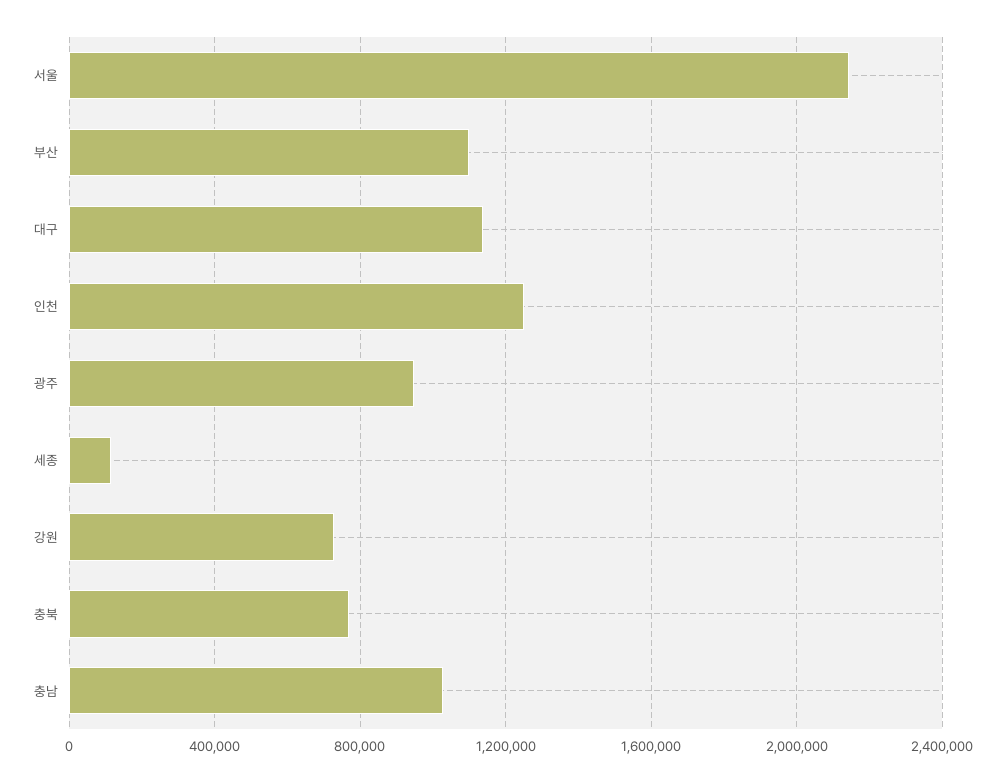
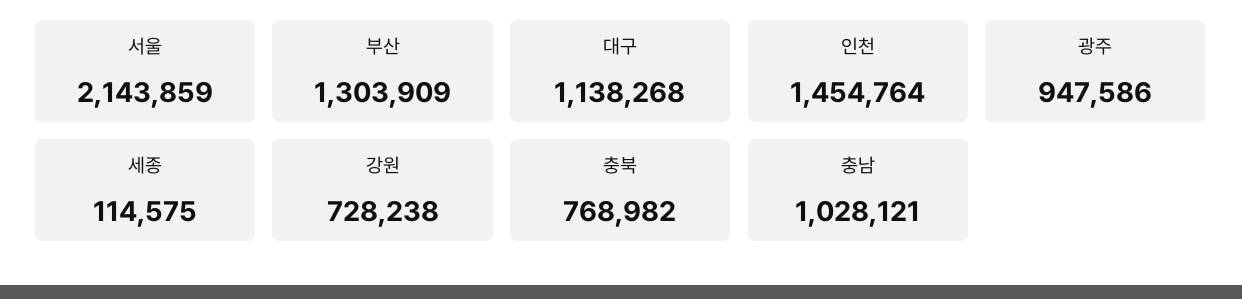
부산: 1100000 -> 1303909
인천: 1250000 -> 1454764

